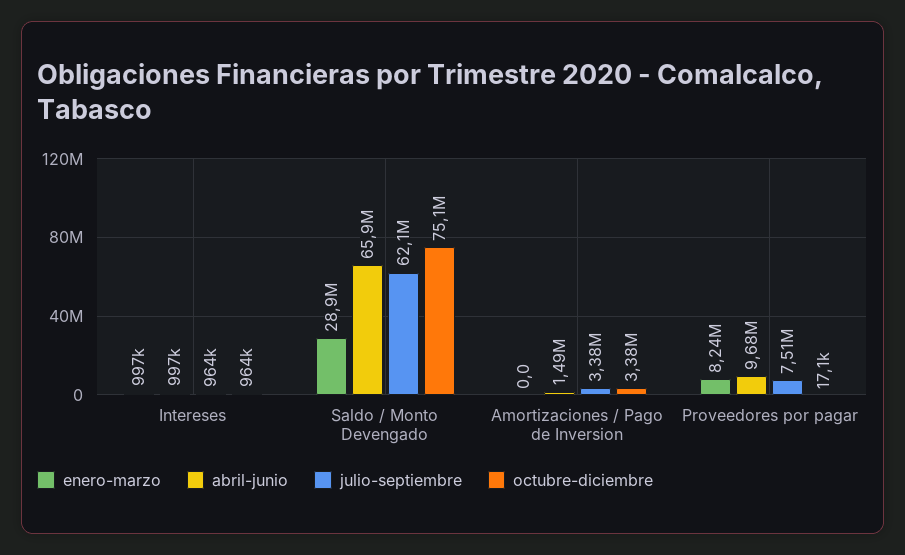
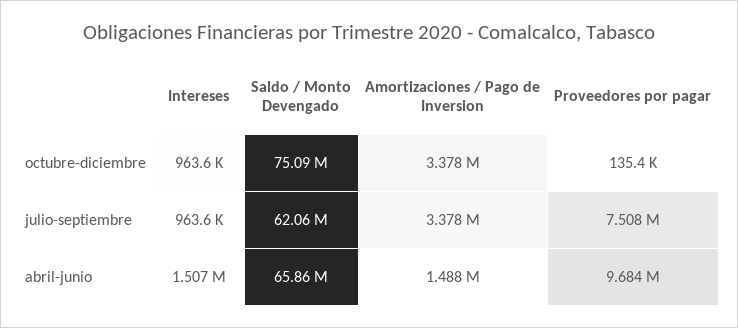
enero-marzo, Intereses: 997000 -> none
abril-junio, Intereses: 997000 -> 1507000
enero-marzo, Saldo / Monto Devengado: 28900000 -> none
enero-marzo, Amortizaciones / Pago de Inversion: 0 -> none
enero-marzo, Proveedores por pagar: 8240000 -> none
octubre-diciembre, Proveedores por pagar: 17100 -> 135400

